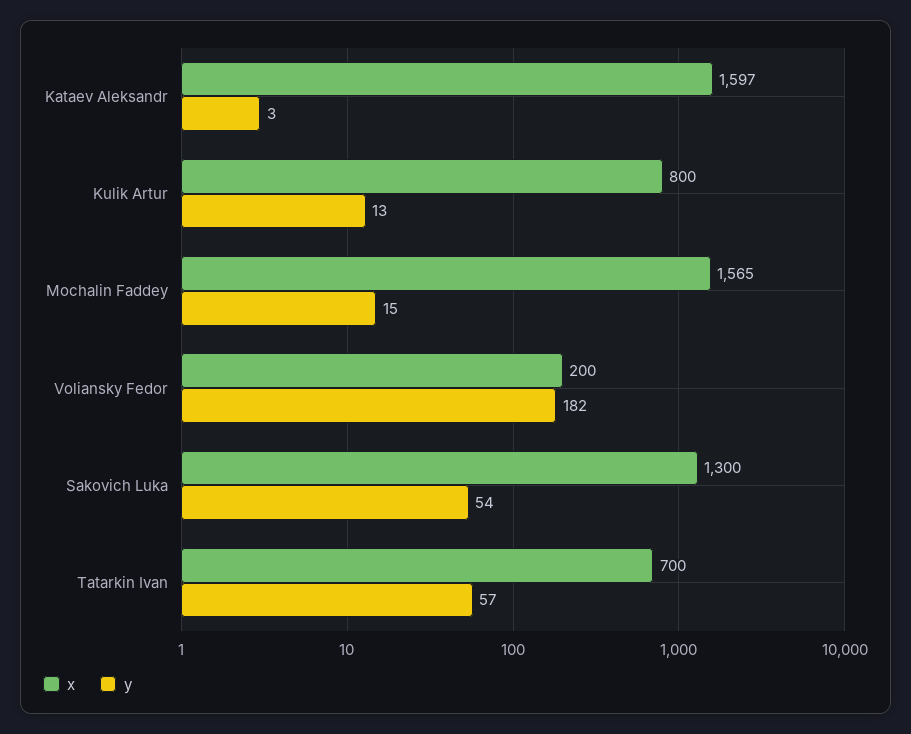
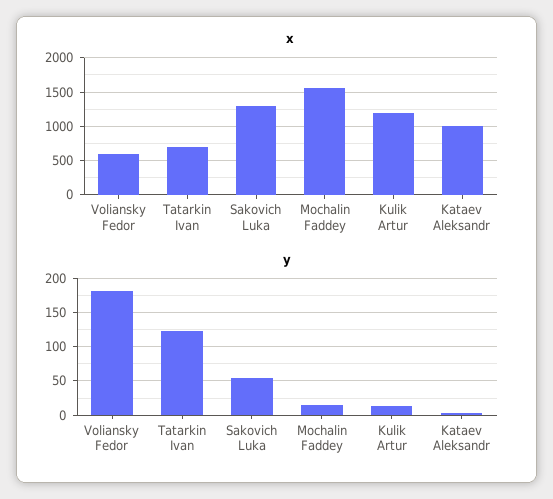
x, Kataev Aleksandr: 1597 -> 1000
x, Kulik Artur: 800 -> 1200
x, Voliansky Fedor: 200 -> 600
y, Tatarkin Ivan: 57 -> 120

